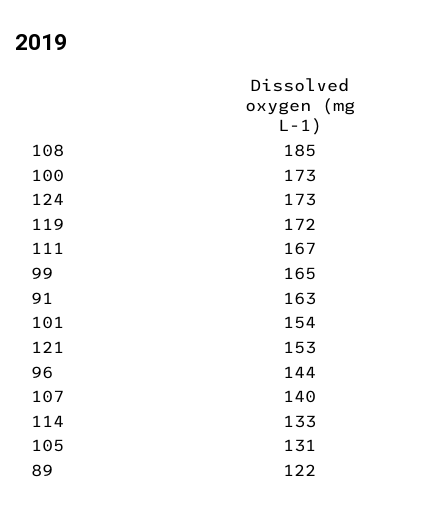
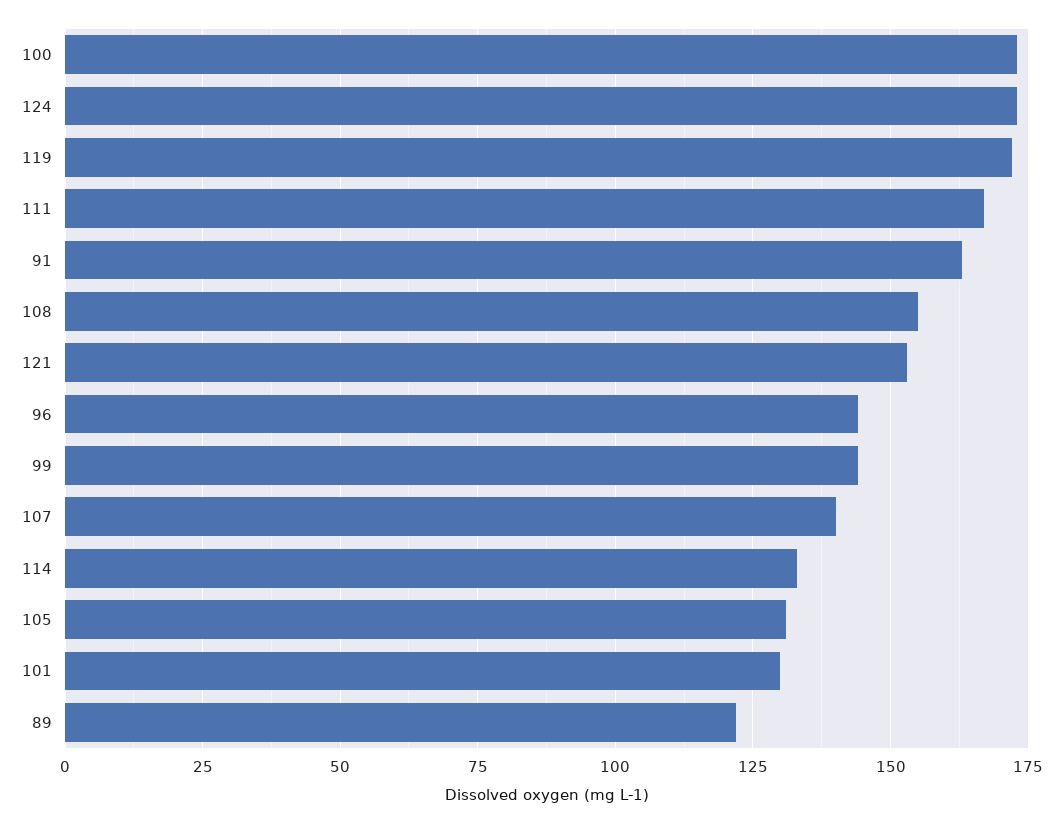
108: 185 -> 155
99: 165 -> 145
101: 154 -> 130

